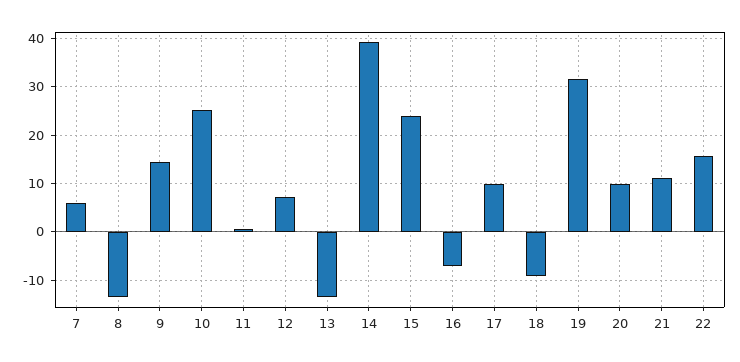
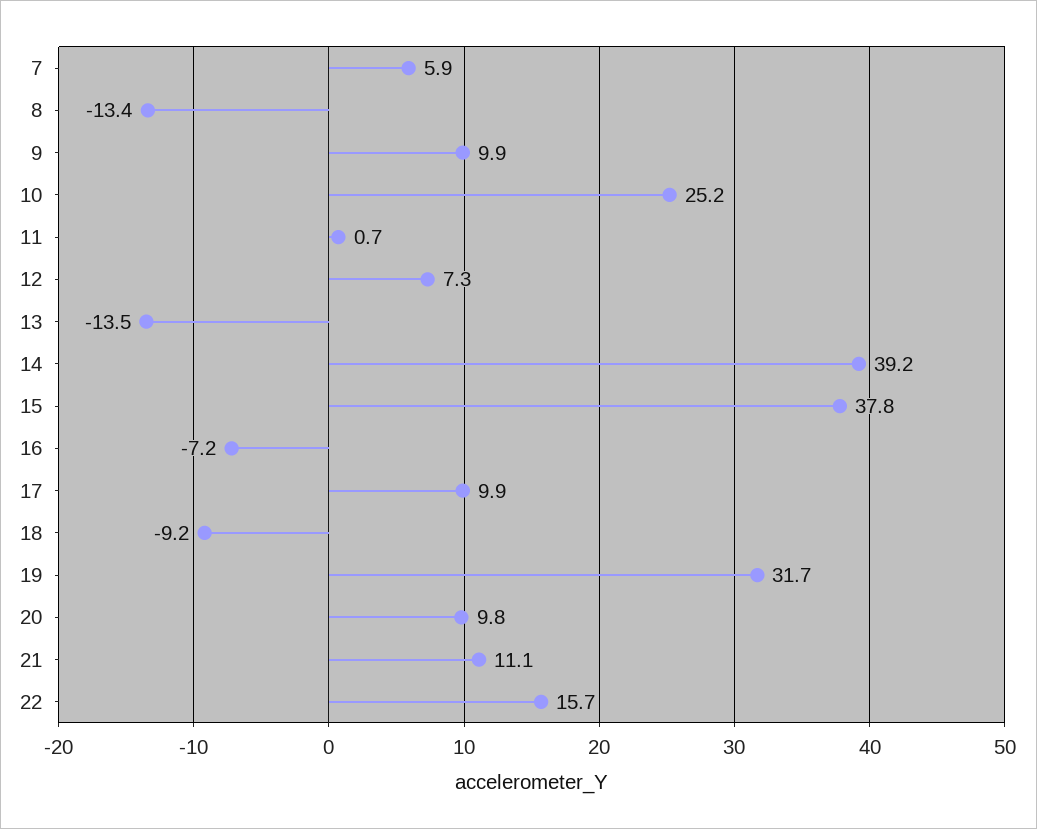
9: 14 -> 9.9
15: 24 -> 37.8

